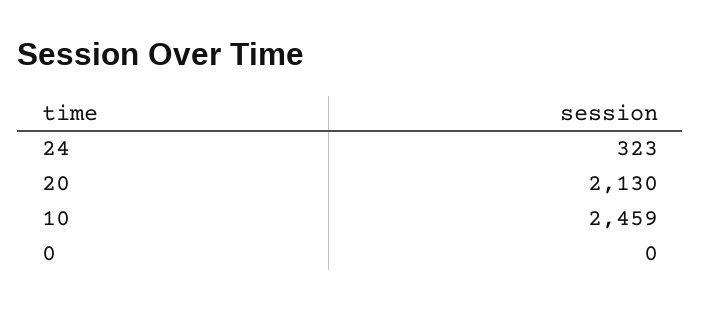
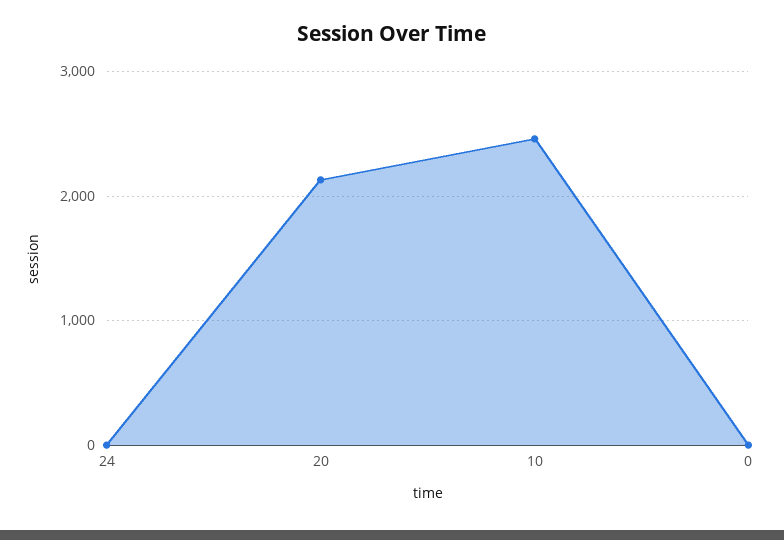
24: 323 -> 0

